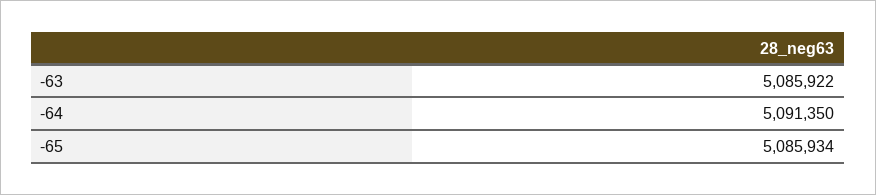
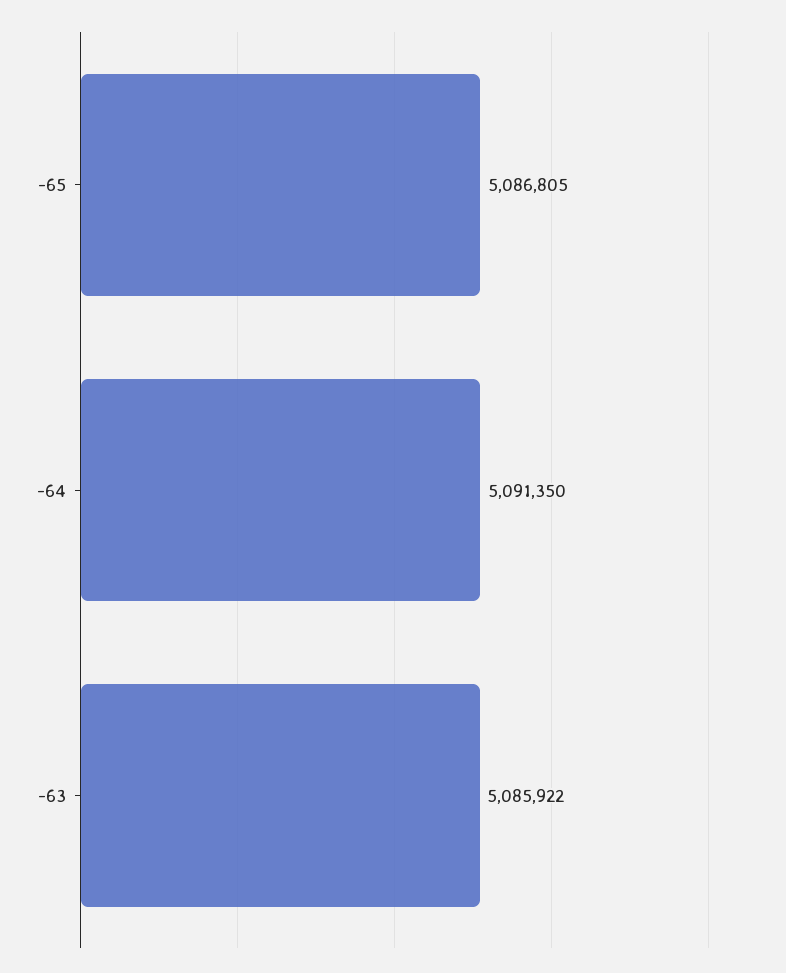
-65: 5085934 -> 5086805

